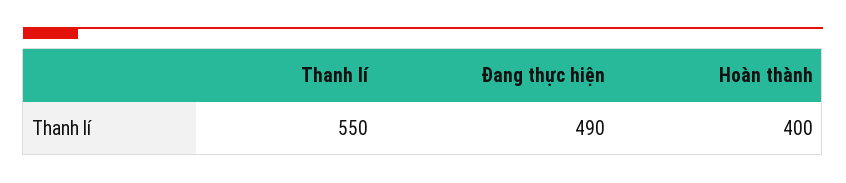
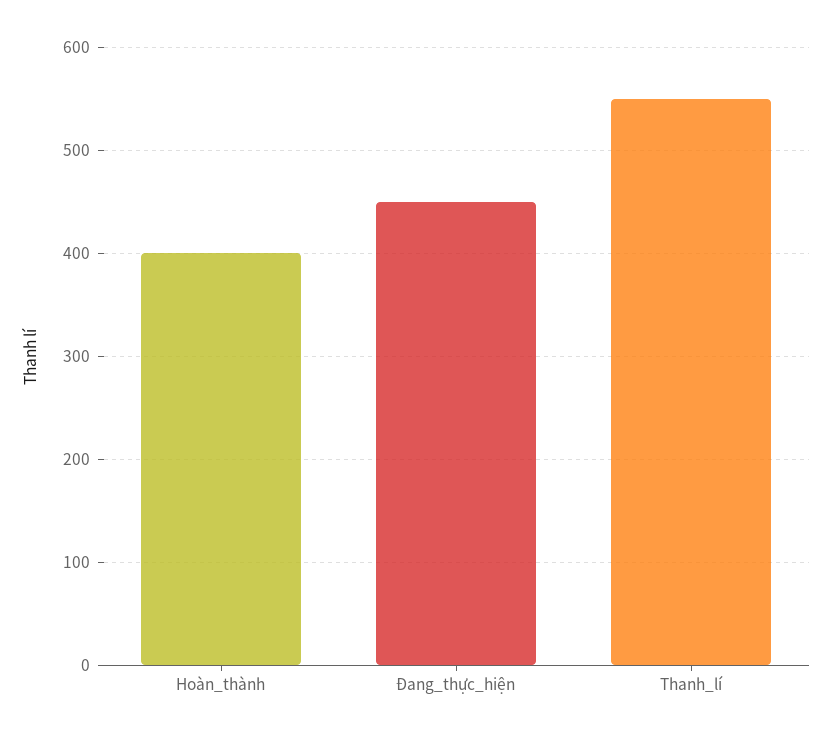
Đang thực hiện: 490 -> 450

